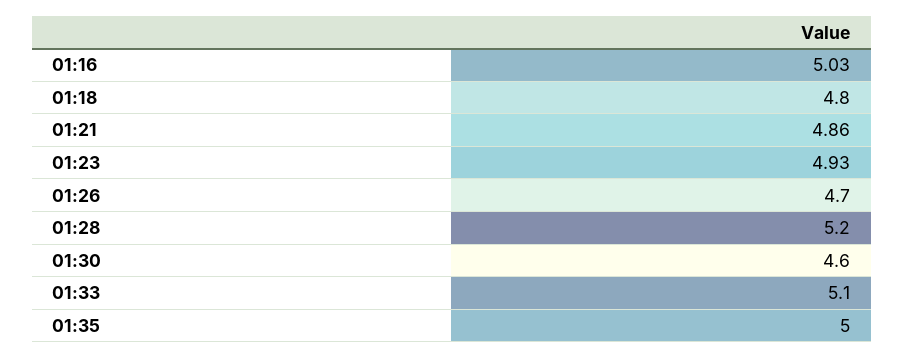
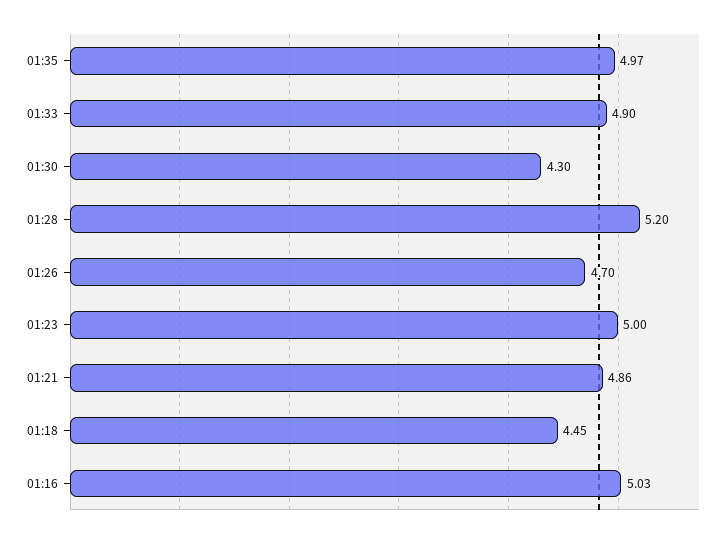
01:18: 4.8 -> 4.45
01:23: 4.93 -> 5
01:30: 4.6 -> 4.3
01:33: 5.1 -> 4.9
01:35: 5 -> 4.97

